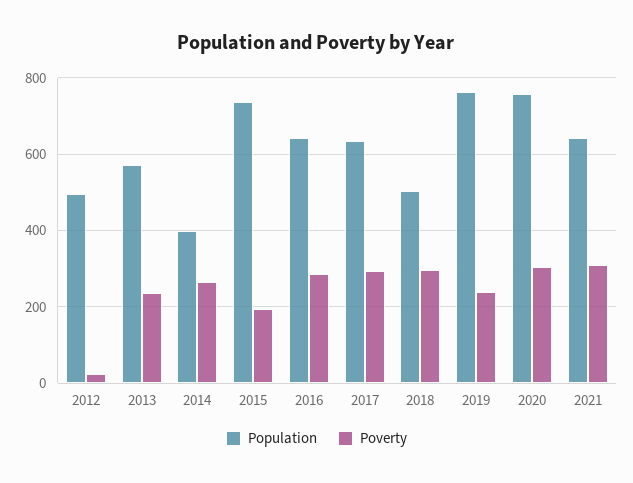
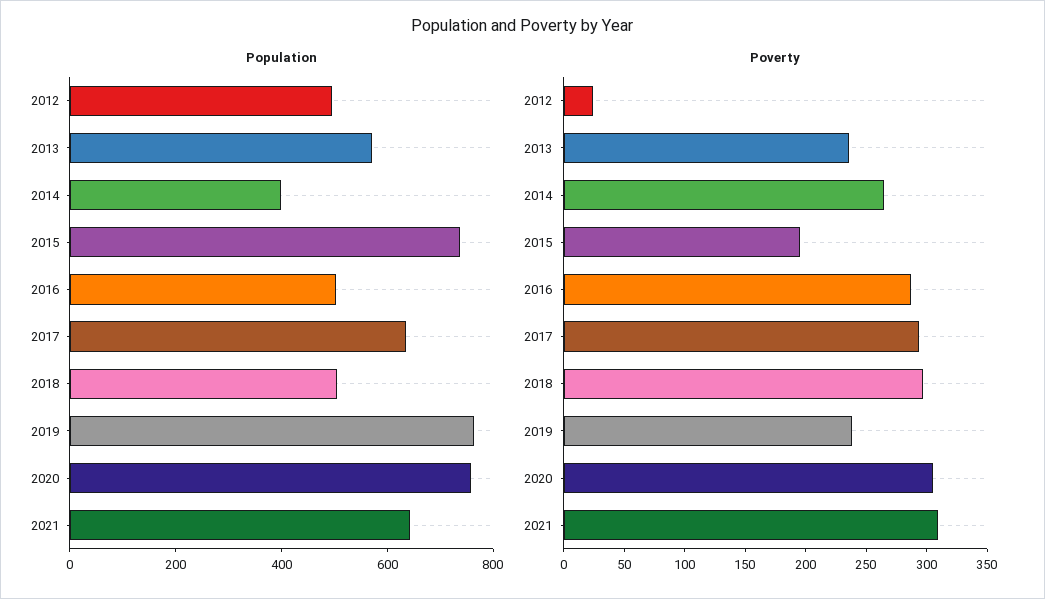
Population, 2016: 640 -> 500

